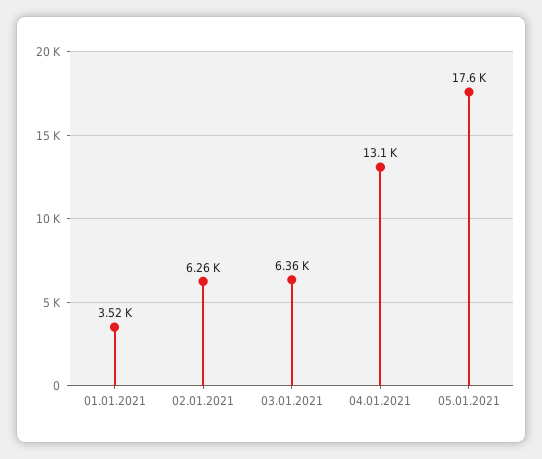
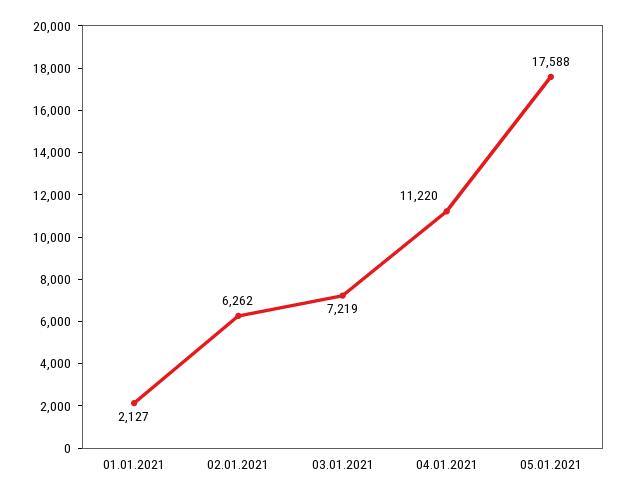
01.01.2021: 3520 -> 2127
03.01.2021: 6360 -> 7219
04.01.2021: 13100 -> 11220

